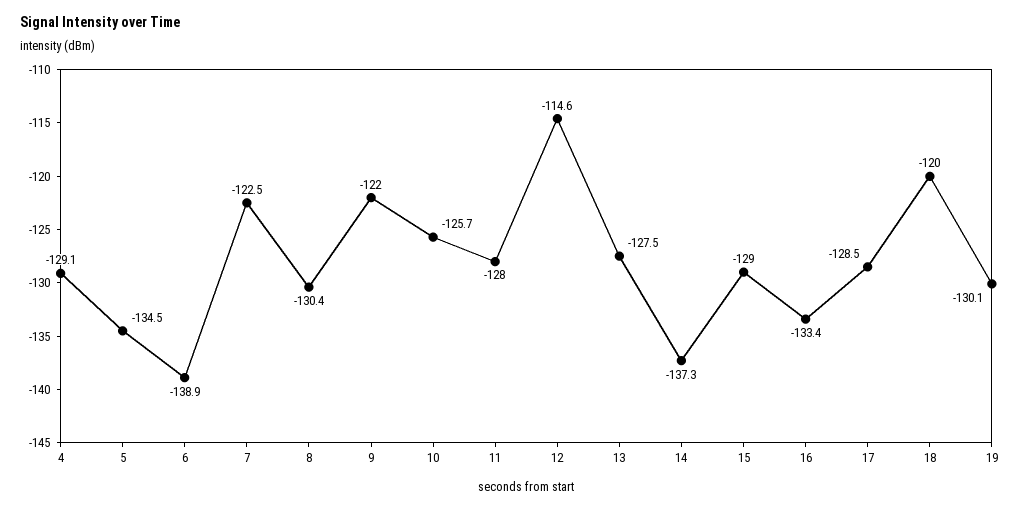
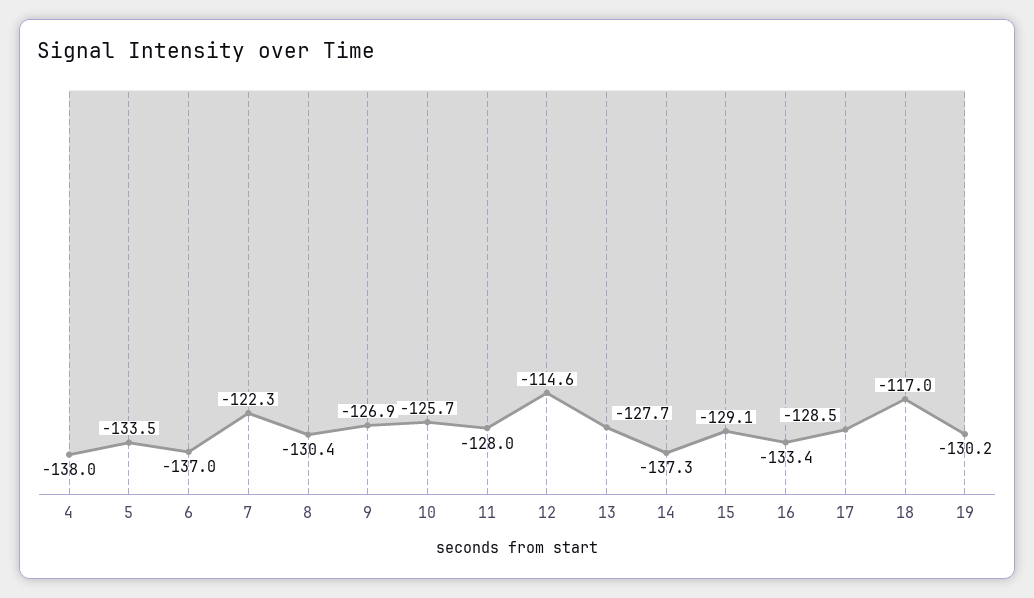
4: -129.1 -> -138
5: -134.5 -> -133.5
6: -138.9 -> -137
7: -122.5 -> -122.3
9: -122 -> -126.9
13: -127.5 -> -127.7
15: -129 -> -129.1
18: -120 -> -117
19: -130.1 -> -130.2

